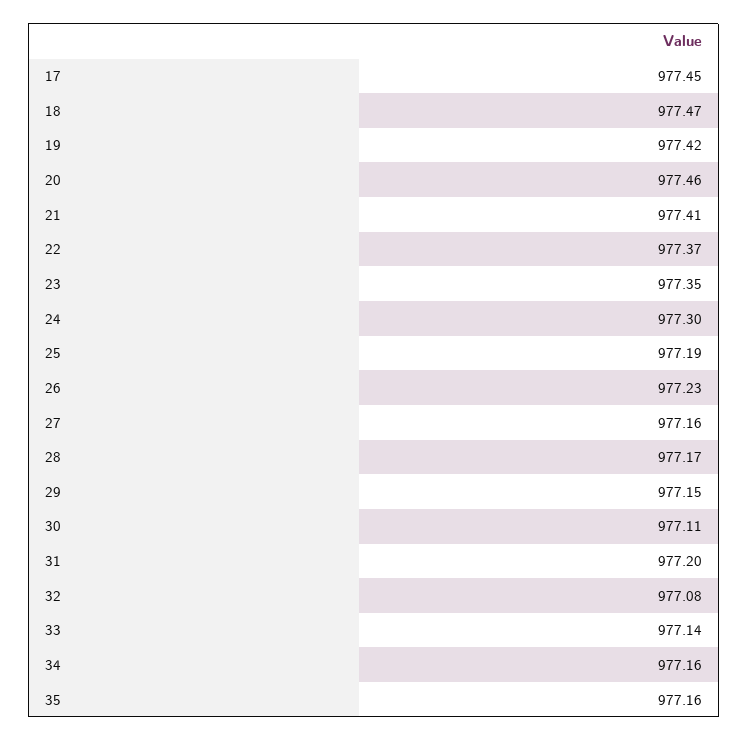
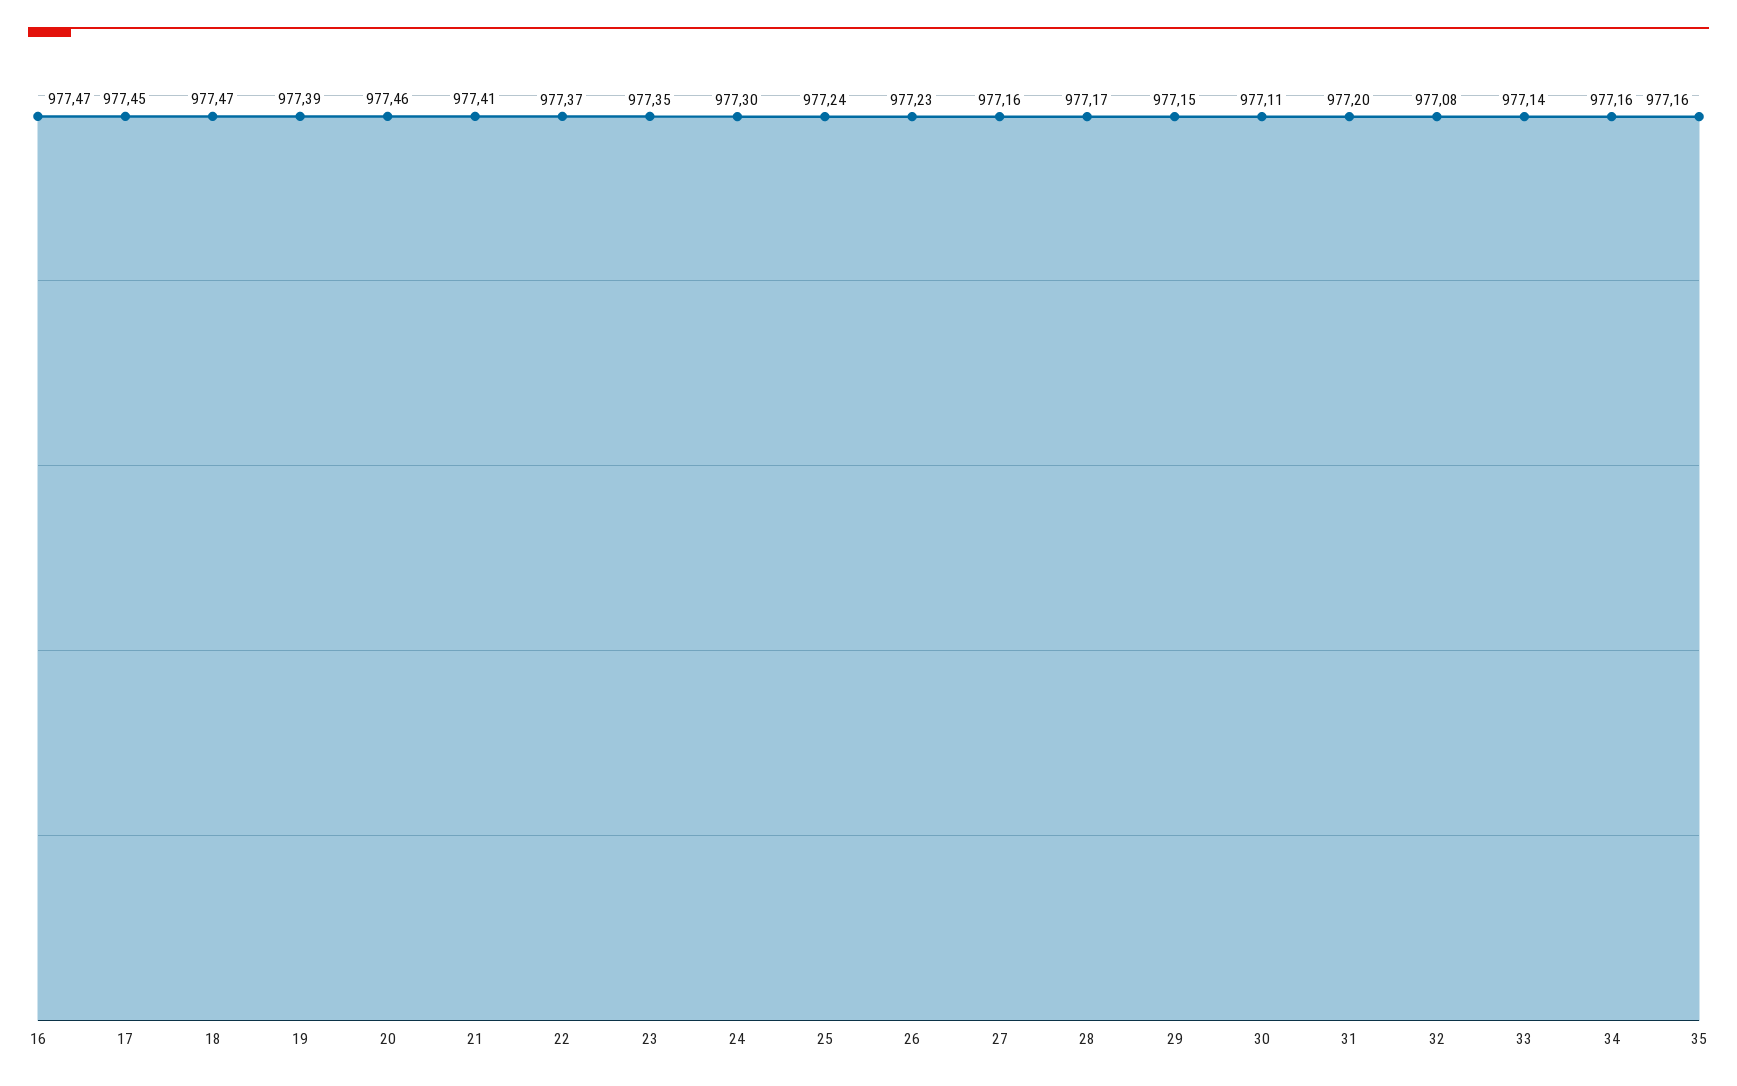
19: 977.42 -> 977.39
25: 977.19 -> 977.24
16: none -> 977.47

